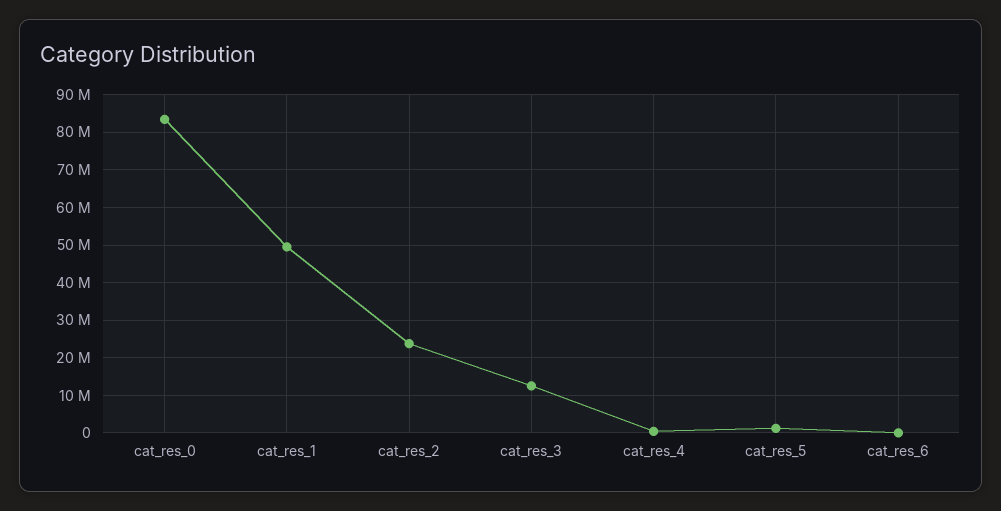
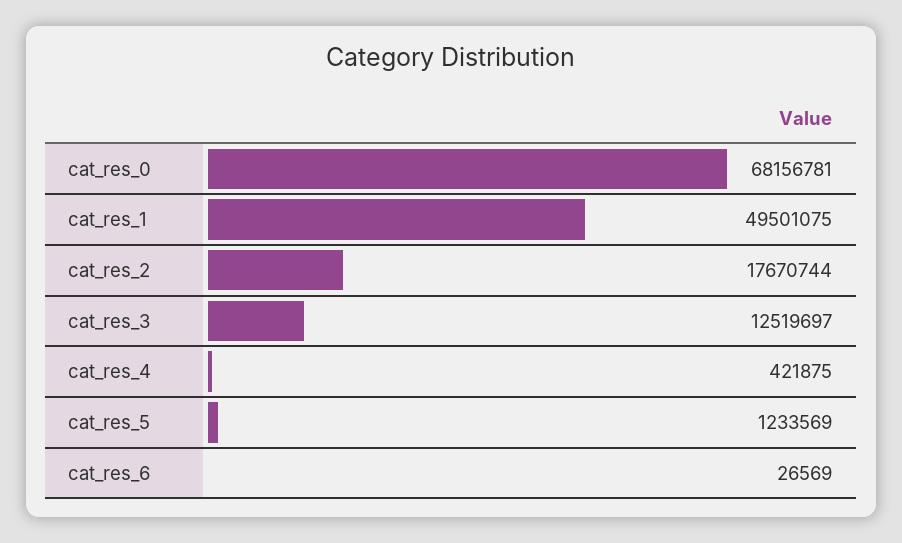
cat_res_0: 84000000 -> 68156781
cat_res_2: 24000000 -> 17670744

